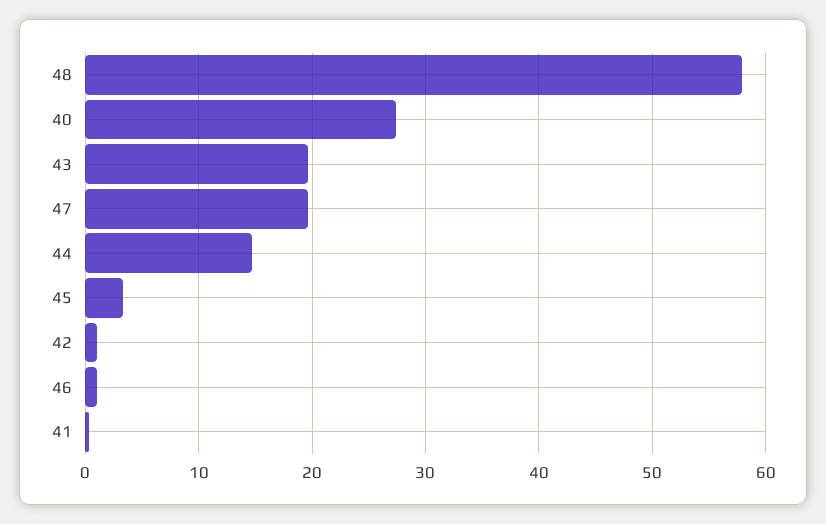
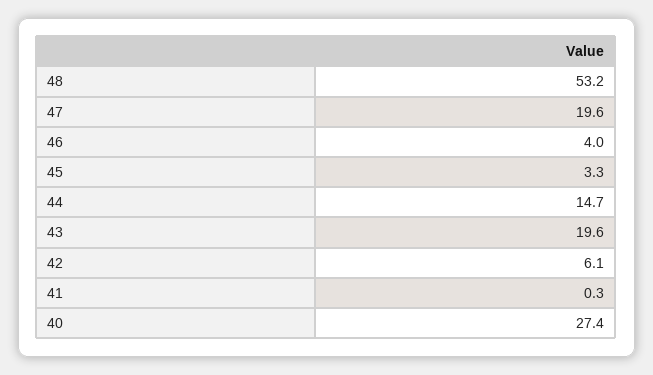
48: 58 -> 53.2
42: 1 -> 6.1
46: 1 -> 4

